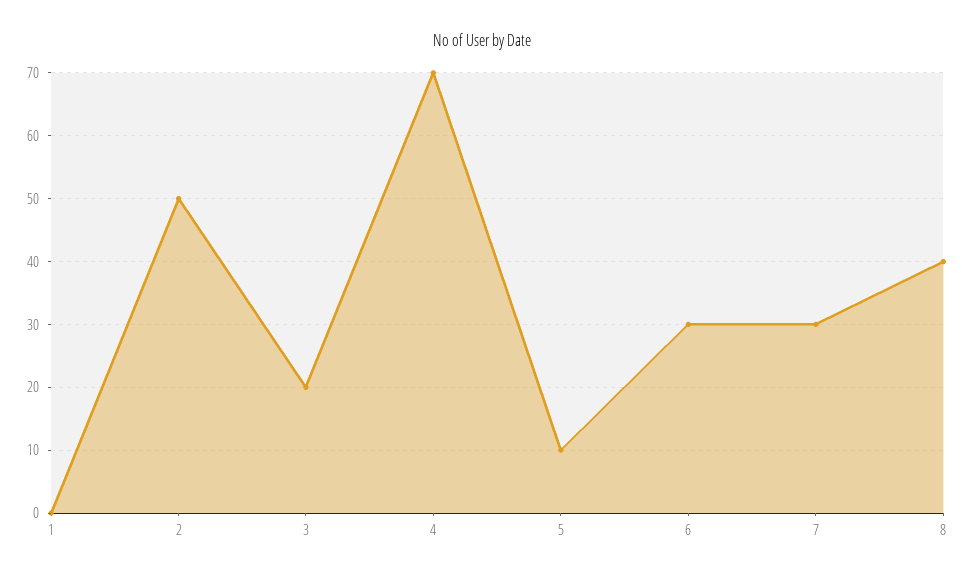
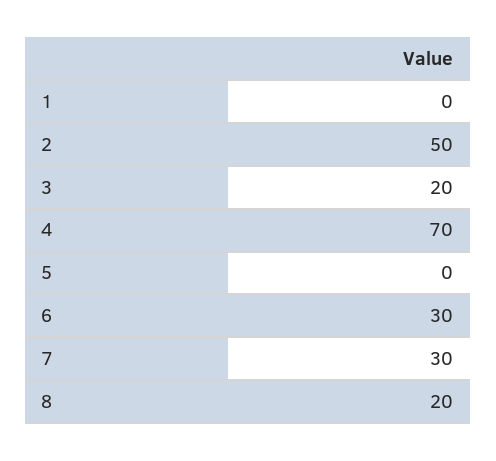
5: 10 -> 0
8: 40 -> 20

